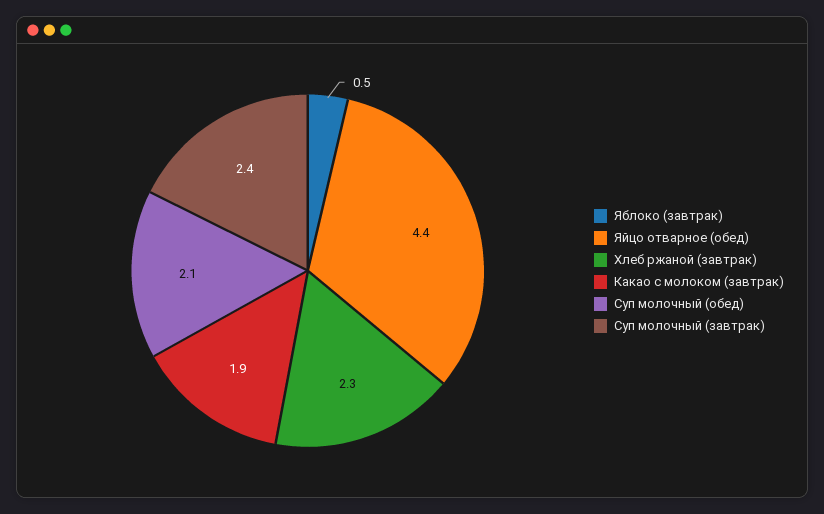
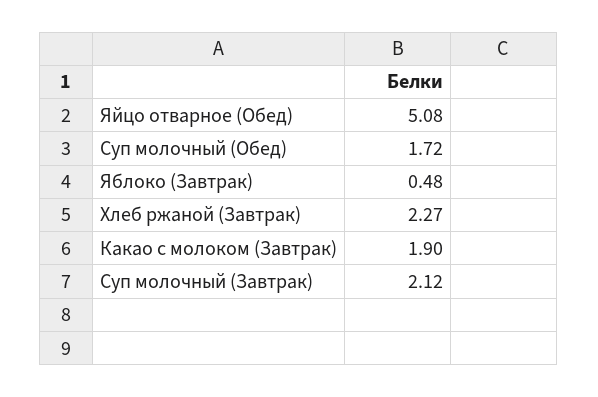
Яйцо отварное (обед): 4.4 -> 5.08
Суп молочный (обед): 2.1 -> 1.72
Суп молочный (завтрак): 2.4 -> 2.12

